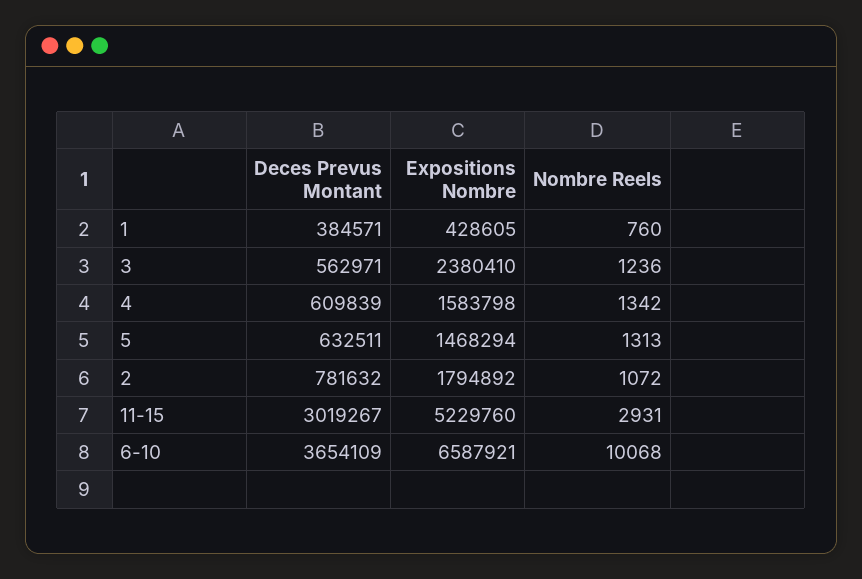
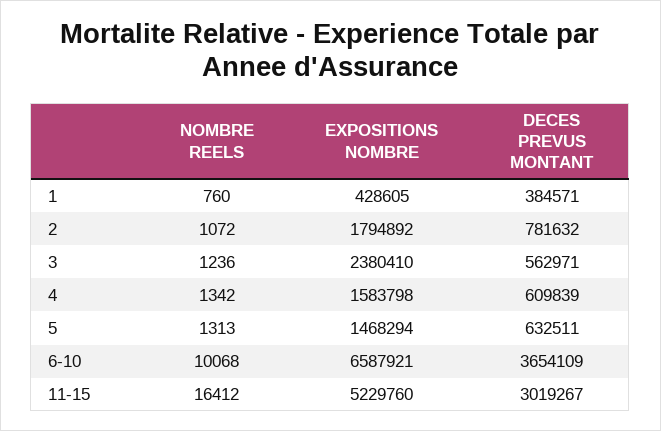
Nombre Reels, 11-15: 2931 -> 16412

